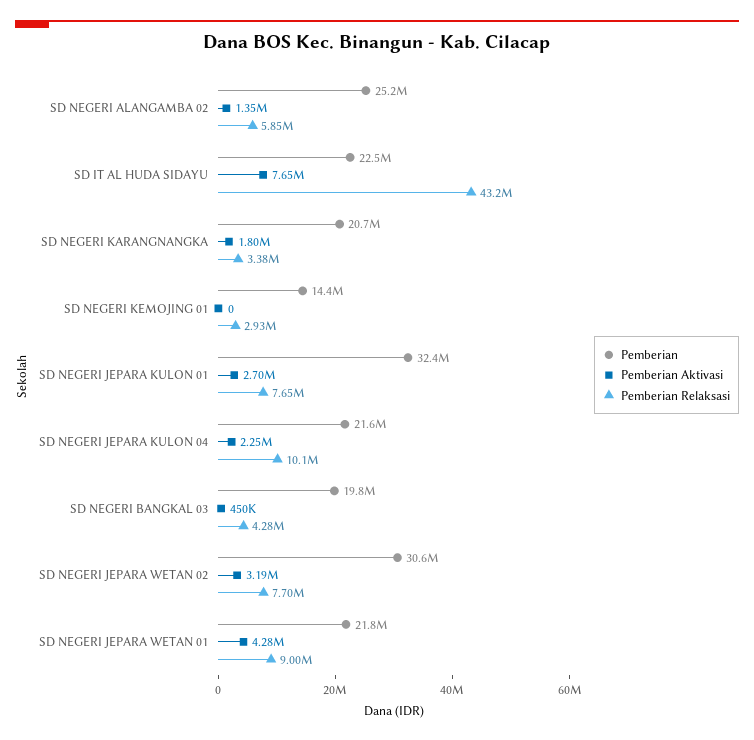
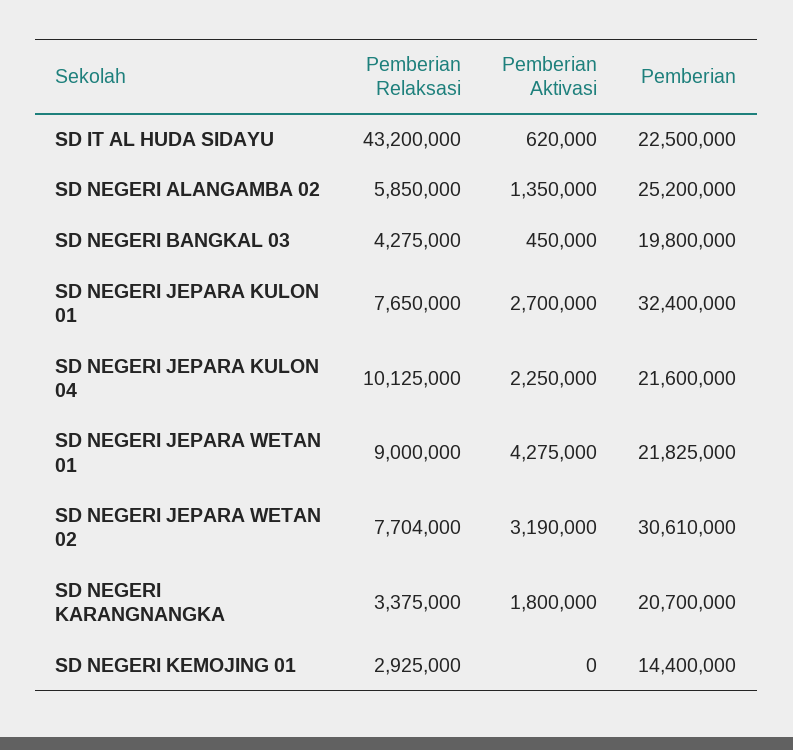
Pemberian Aktivasi, SD IT AL HUDA SIDAYU: 7650000 -> 620000

